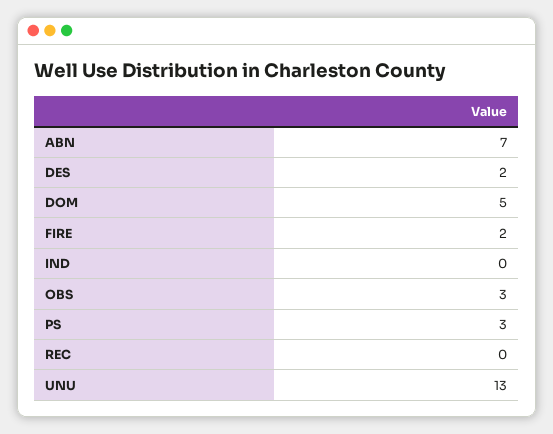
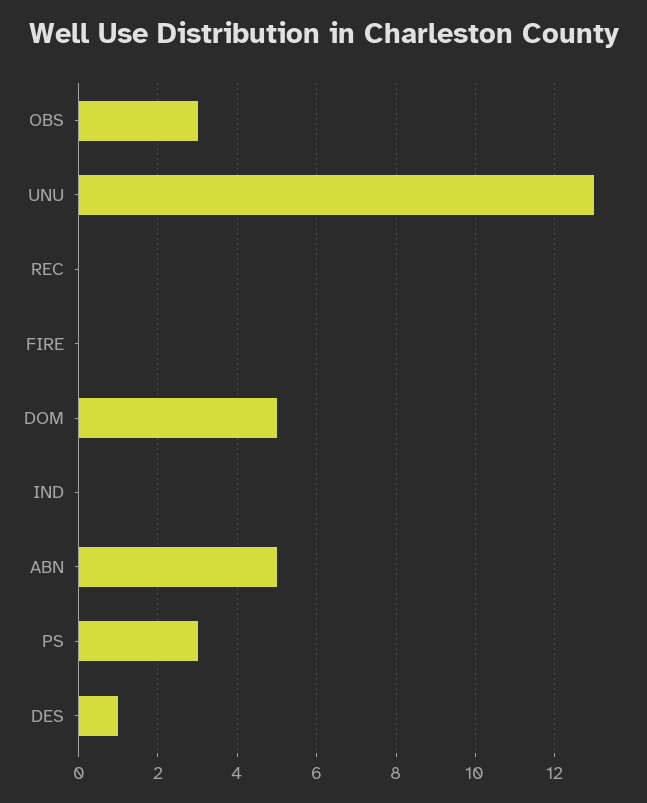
ABN: 7 -> 5
DES: 2 -> 1
FIRE: 2 -> 0

